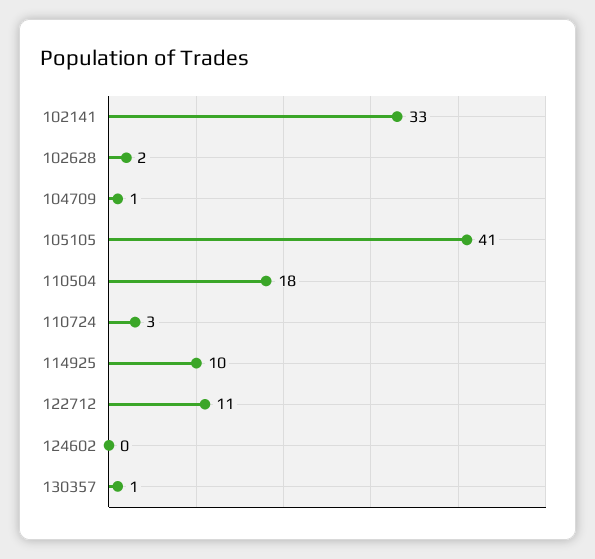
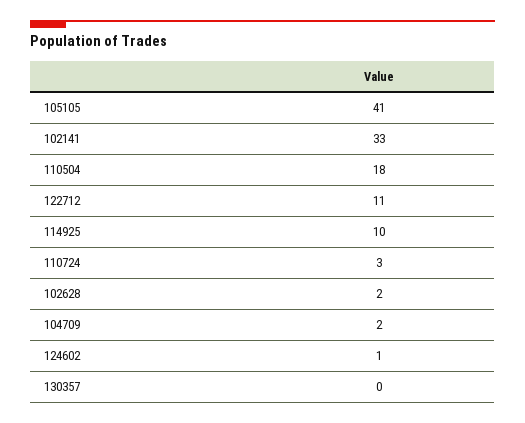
104709: 1 -> 2
124602: 0 -> 1
130357: 1 -> 0

